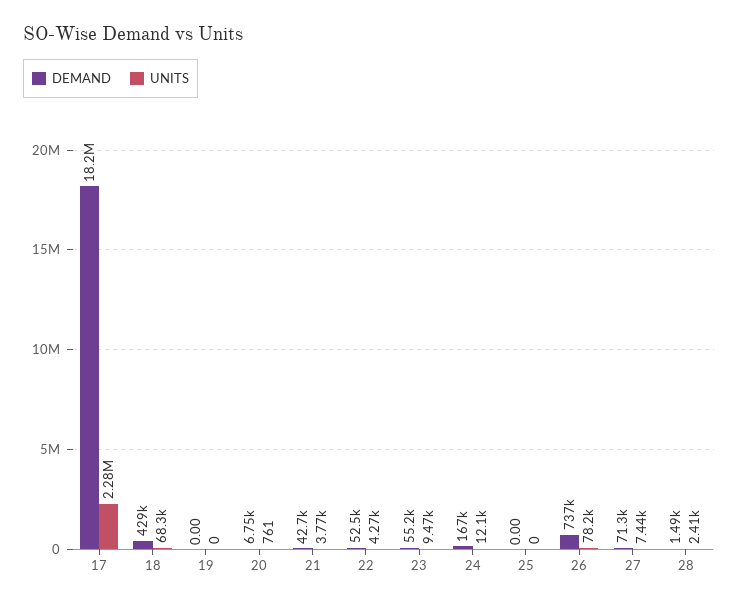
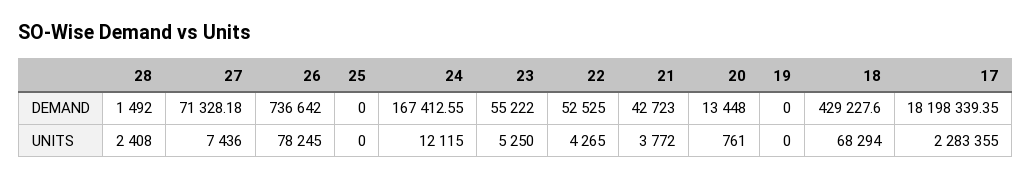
DEMAND, 20: 6750 -> 13448
UNITS, 23: 9470 -> 5250

